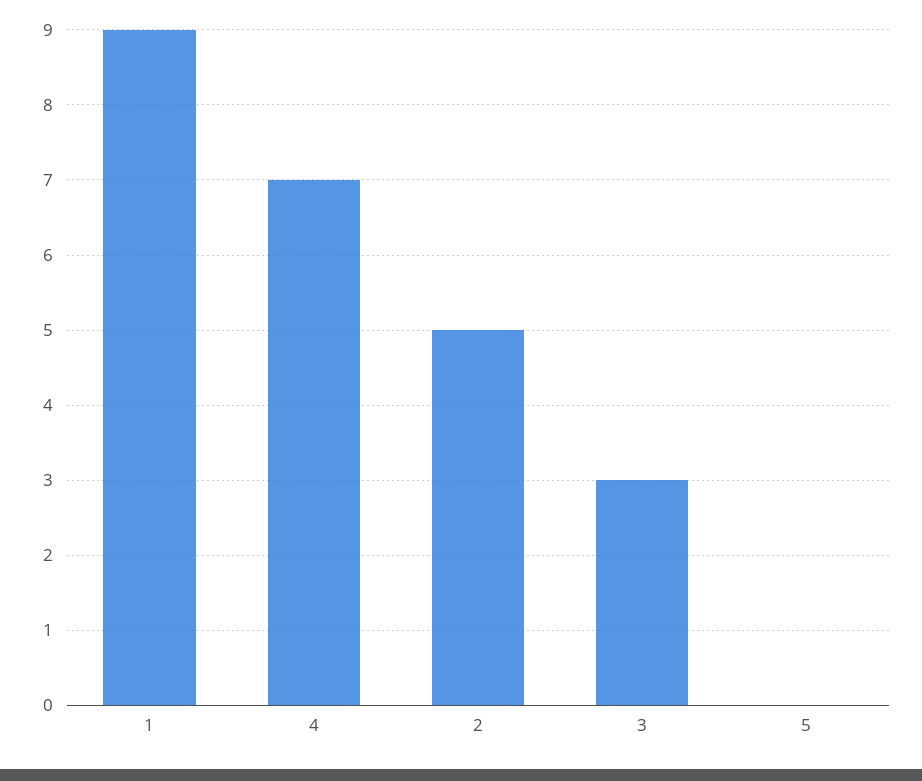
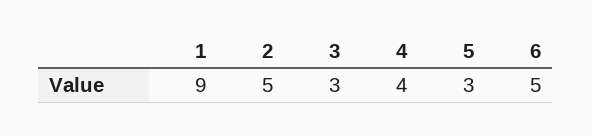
4: 7 -> 4
5: 0 -> 3
6: none -> 5

